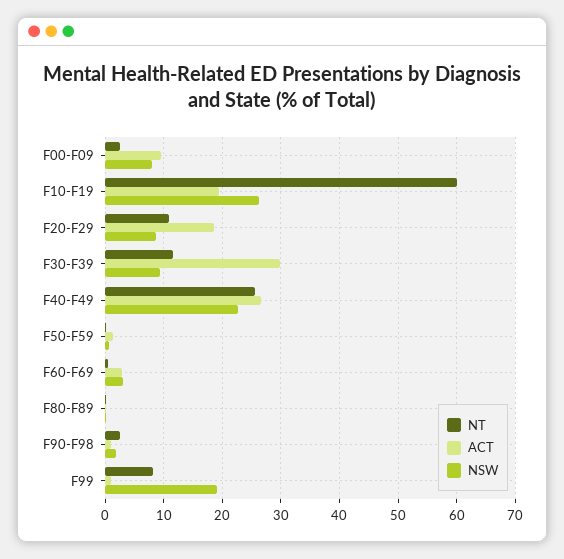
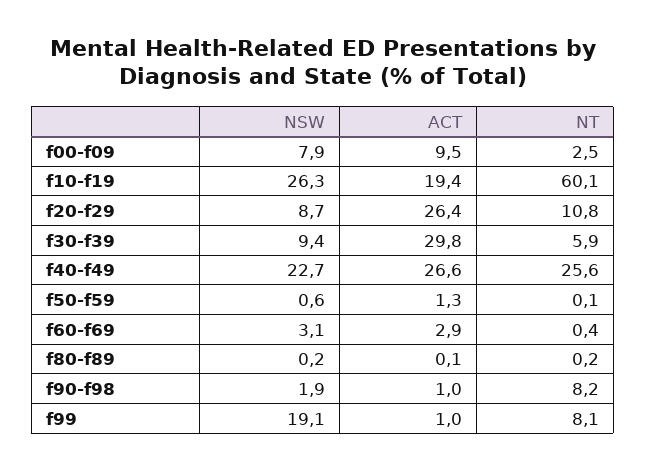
ACT, F20-F29: 18 -> 26.4
NT, F30-F39: 12 -> 5.9
NT, F90-F98: 2 -> 8.2

